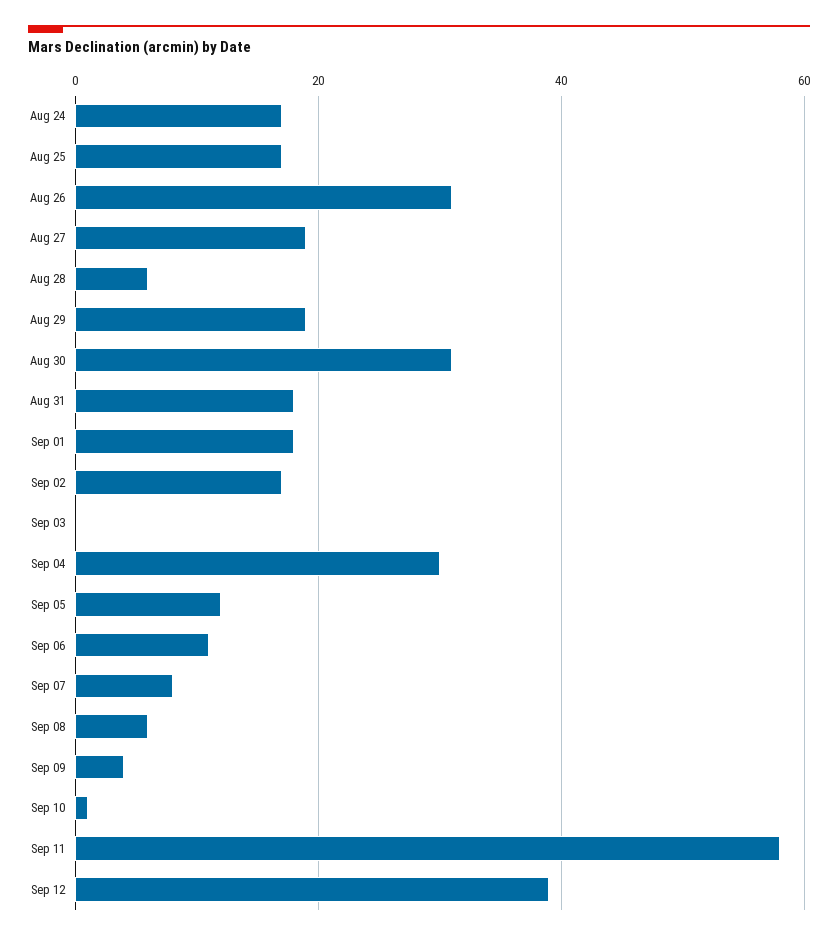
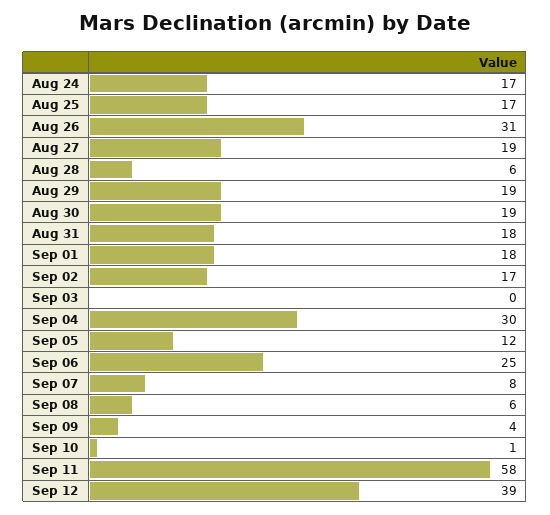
Aug 30: 30 -> 19
Sep 06: 10 -> 25

